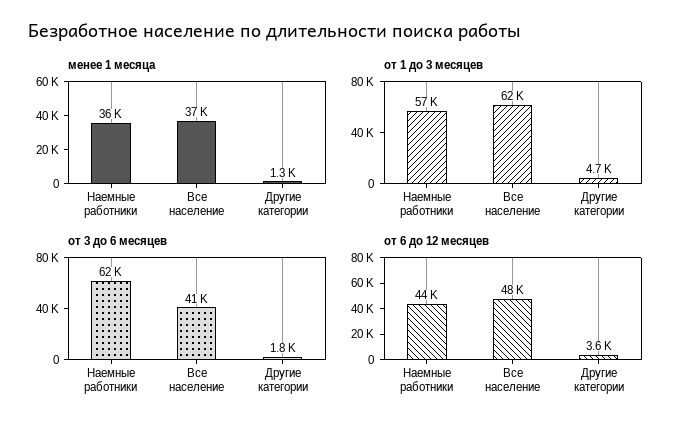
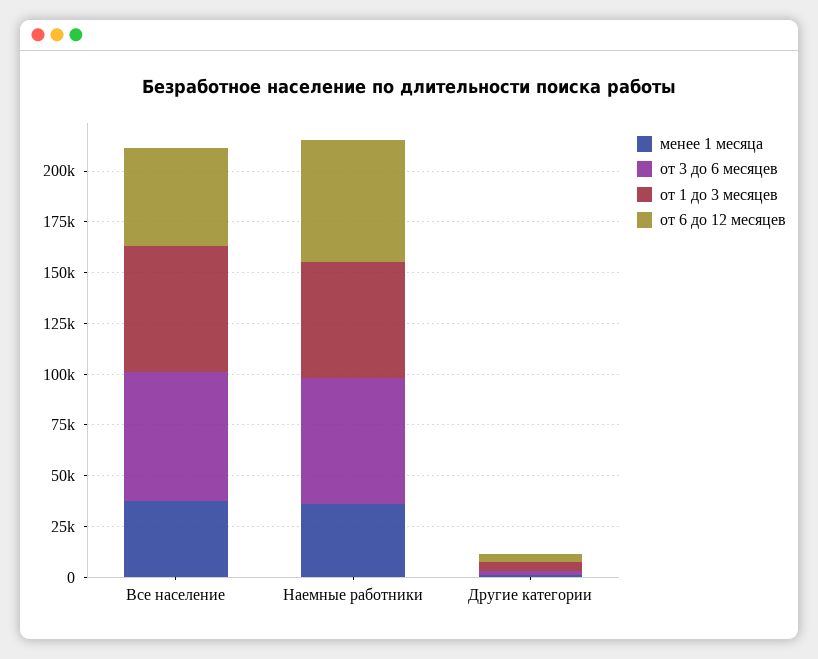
от 3 до 6 месяцев, Все население: 41000 -> 65000
от 6 до 12 месяцев, Наемные работники: 44000 -> 60000

